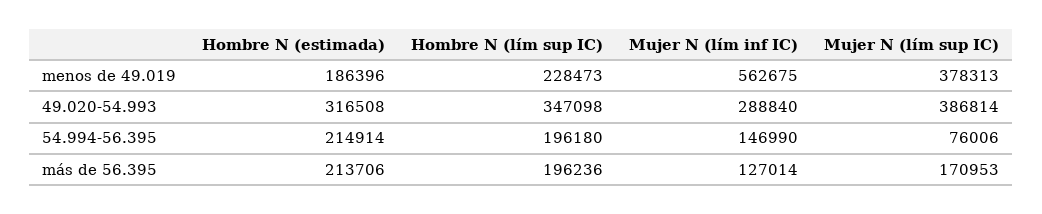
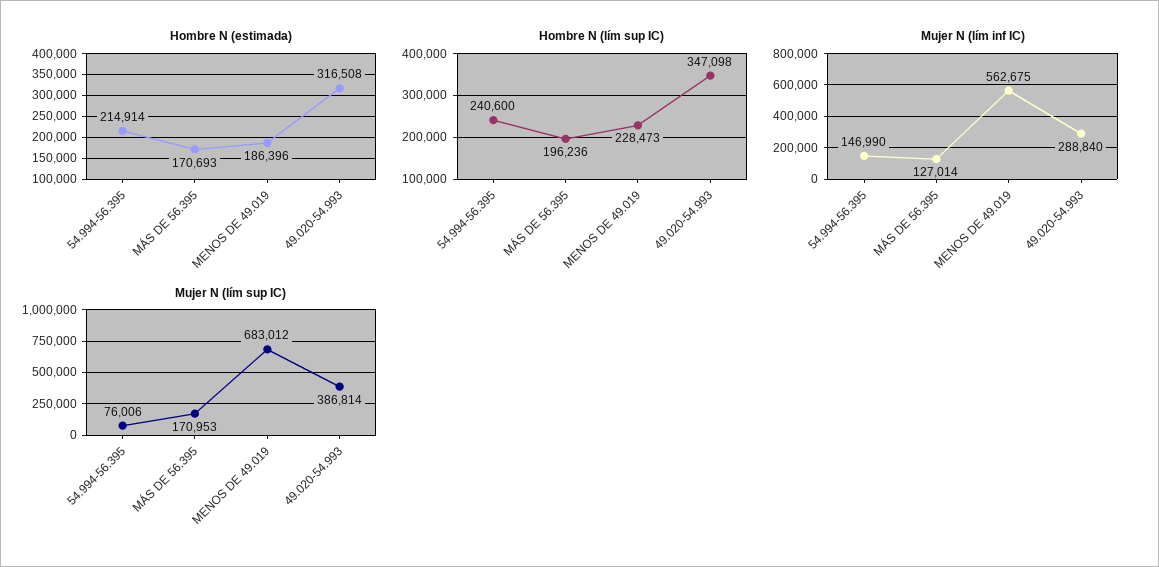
Mujer N (lím sup IC), menos de 49.019: 378313 -> 683012
Hombre N (lím sup IC), 54.994-56.395: 196180 -> 240600
Hombre N (estimada), más de 56.395: 213706 -> 170693

